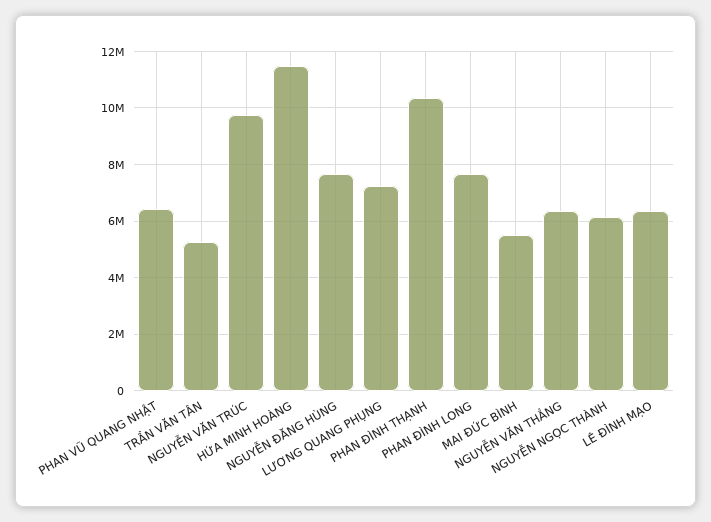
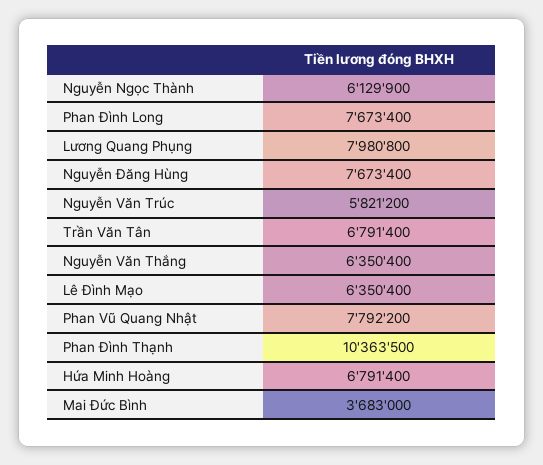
PHAN VŨ QUANG NHẬT: 6500000 -> 7792200
TRẦN VĂN TÂN: 5250000 -> 6791400
NGUYỄN VĂN TRÚC: 9750000 -> 5821200
HỨA MINH HOÀNG: 11500000 -> 6791400
LƯƠNG QUANG PHỤNG: 7250000 -> 7980800
MAI ĐỨC BÌNH: 5500000 -> 3683000

